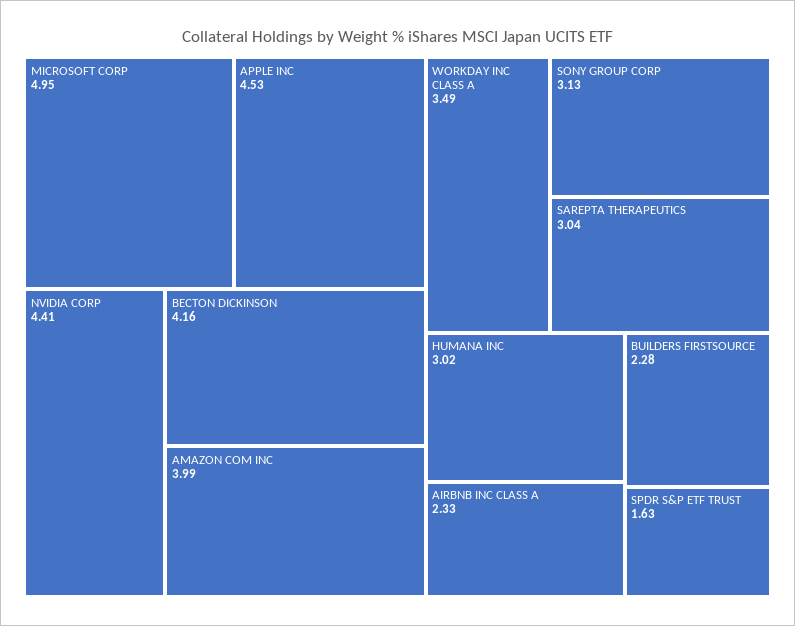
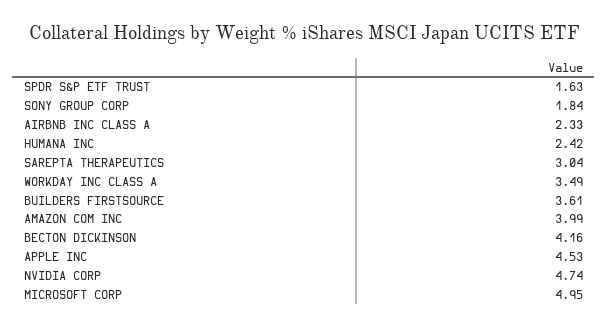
NVIDIA CORP: 4.41 -> 4.74
SONY GROUP CORP: 3.13 -> 1.84
HUMANA INC: 3.02 -> 2.42
BUILDERS FIRSTSOURCE: 2.28 -> 3.61

